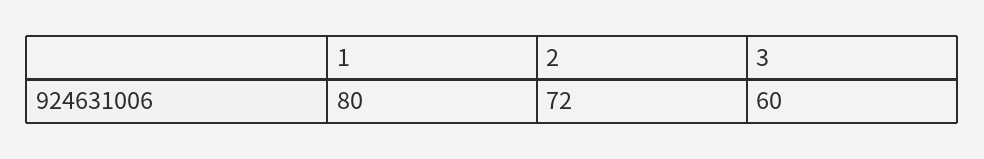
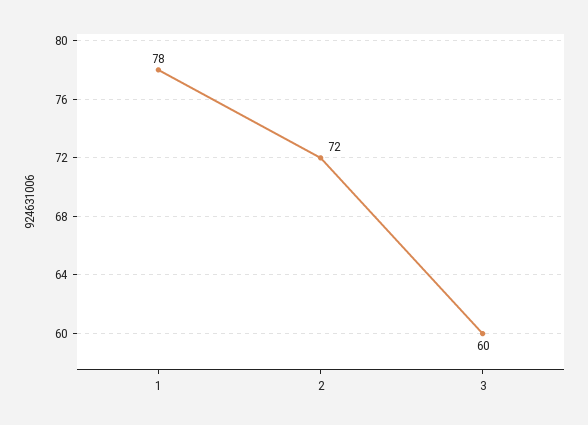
1: 80 -> 78

